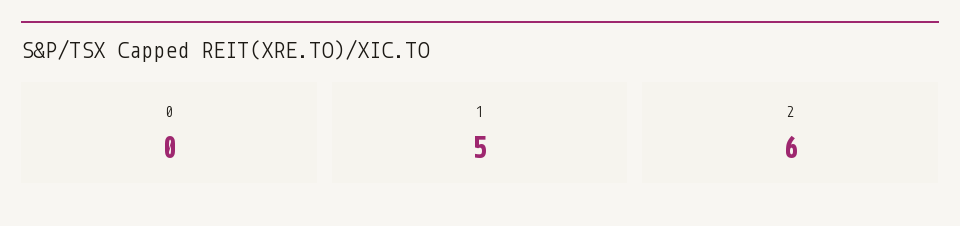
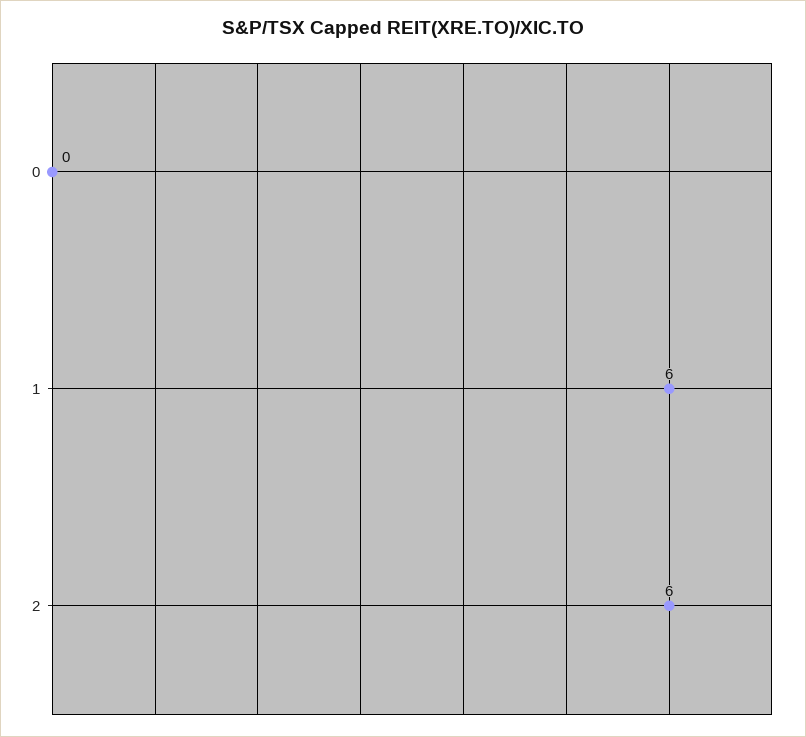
1: 5 -> 6

